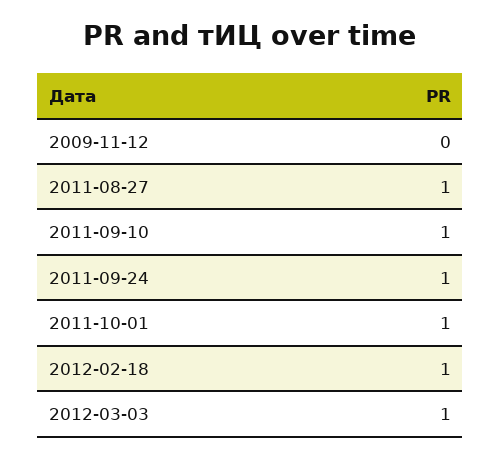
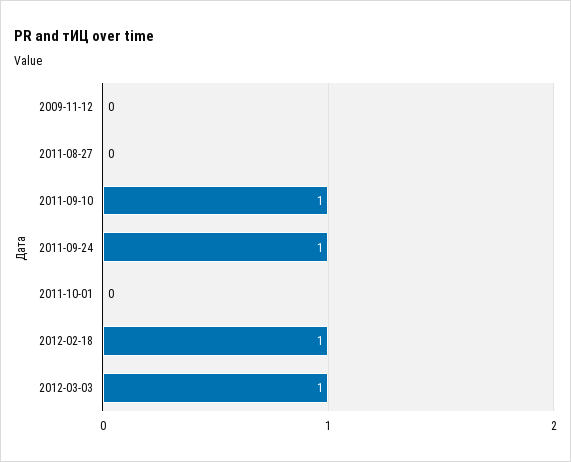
2011-08-27: 1 -> 0
2011-10-01: 1 -> 0

